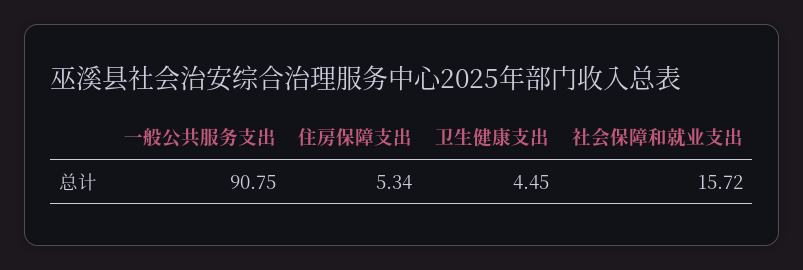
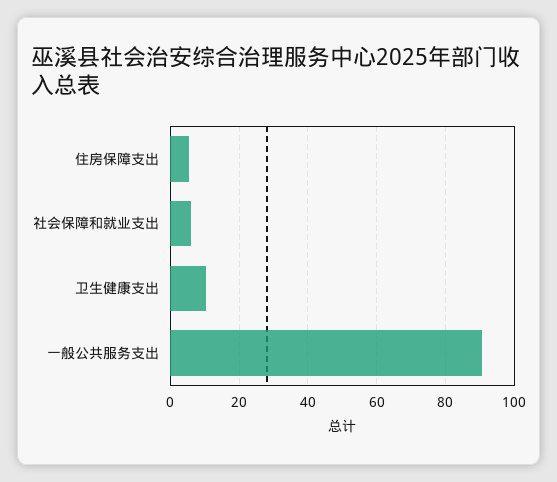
卫生健康支出: 4.45 -> 10
社会保障和就业支出: 15.72 -> 6

